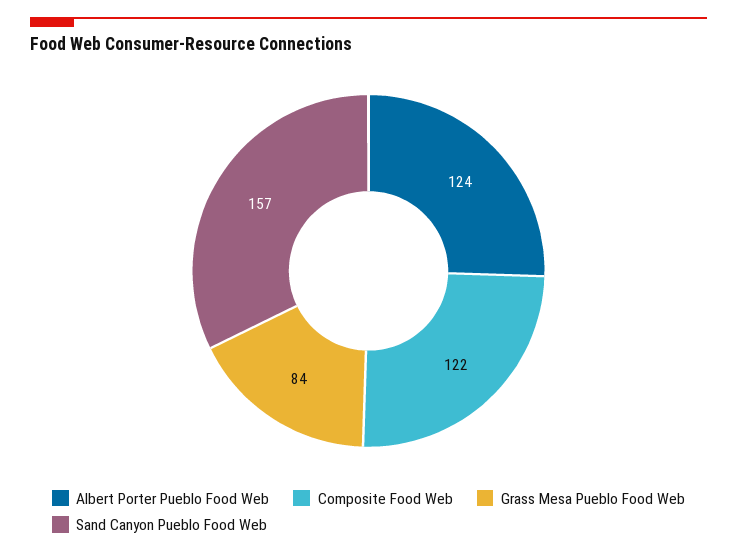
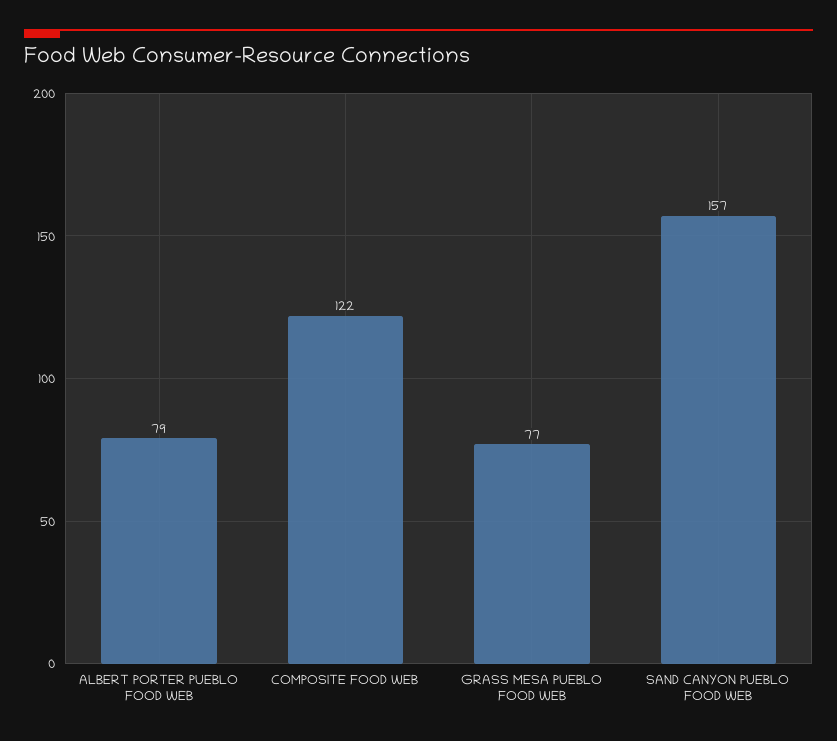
Albert Porter Pueblo Food Web: 124 -> 79
Grass Mesa Pueblo Food Web: 84 -> 77

